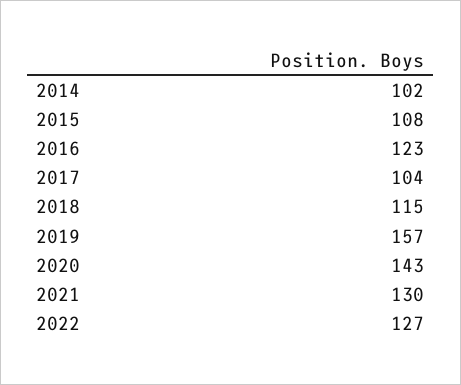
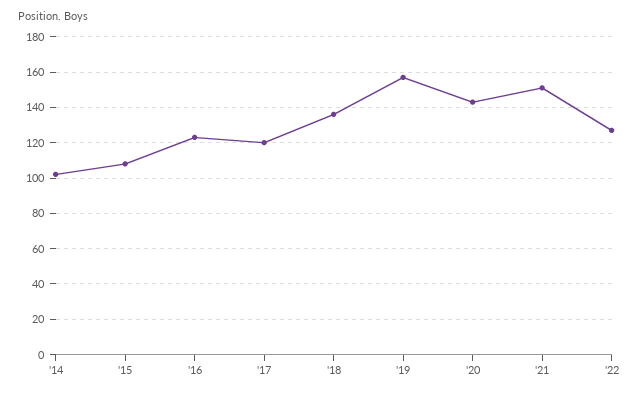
2017: 104 -> 120
2018: 115 -> 135
2021: 130 -> 150

